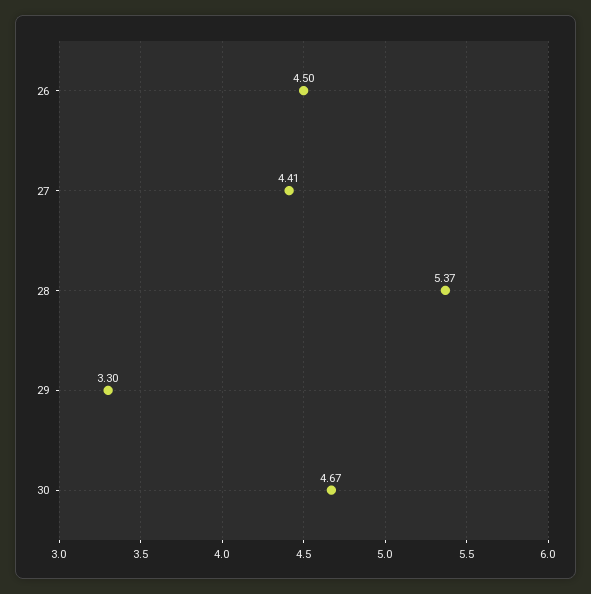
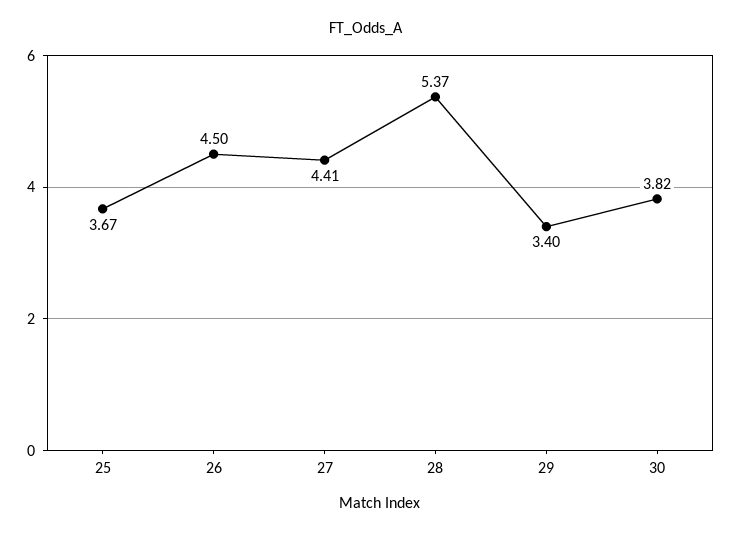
29: 3.3 -> 3.4
30: 4.67 -> 3.82
25: none -> 3.67

